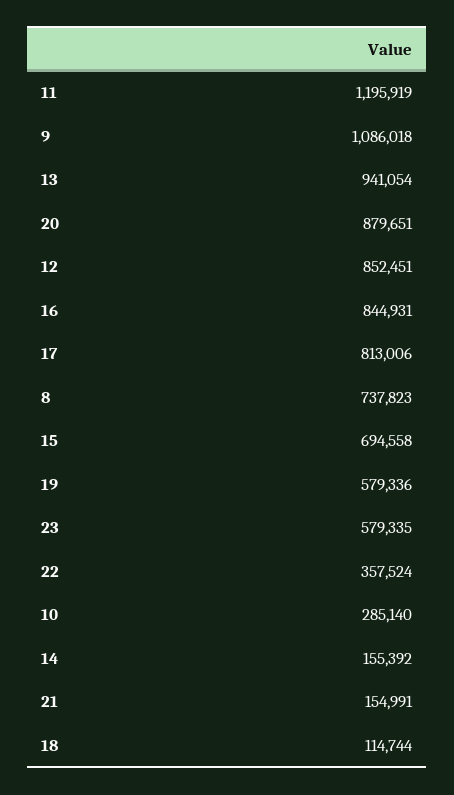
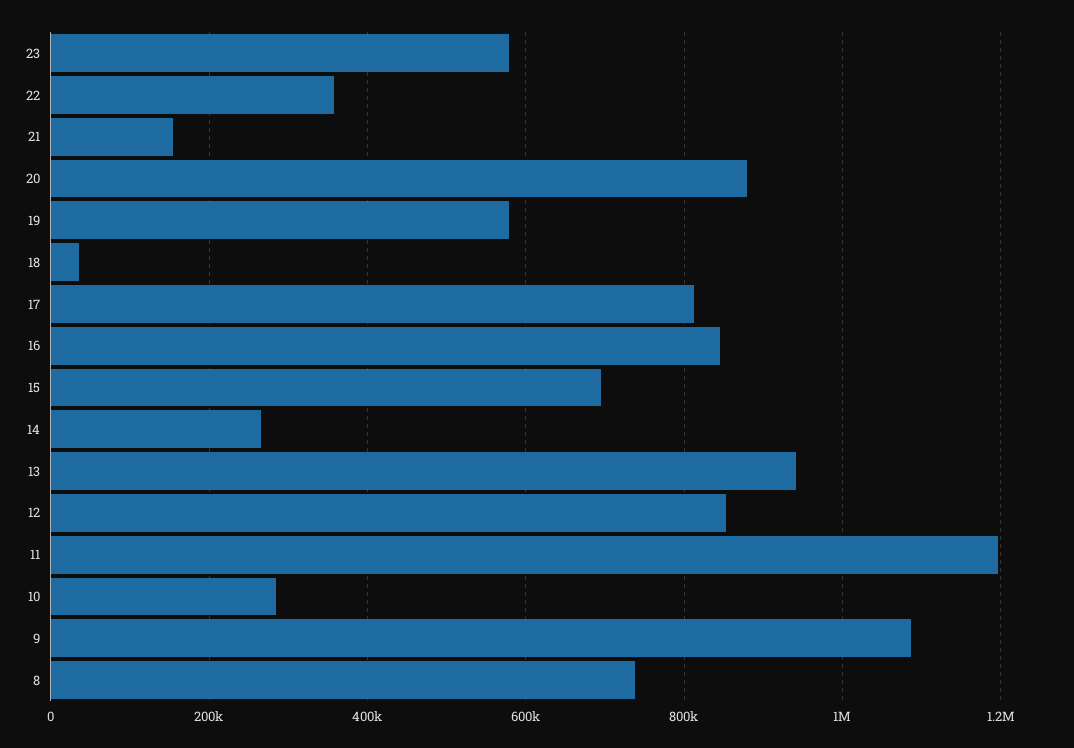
14: 155392 -> 260000
18: 114744 -> 40000

